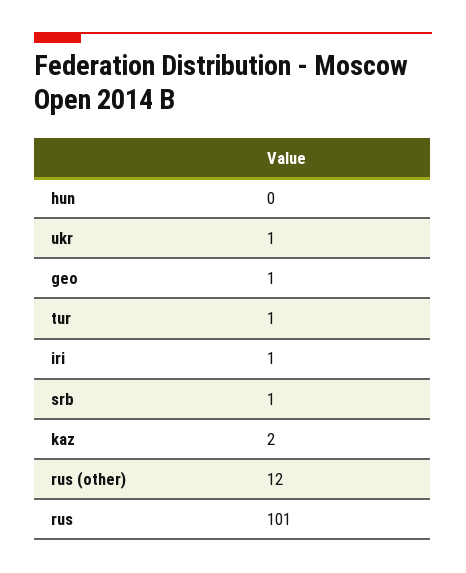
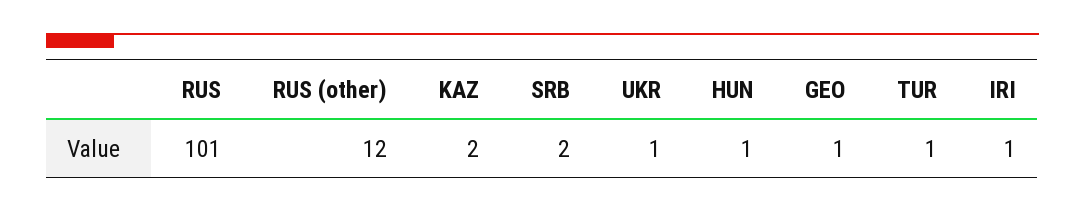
hun: 0 -> 1
srb: 1 -> 2

